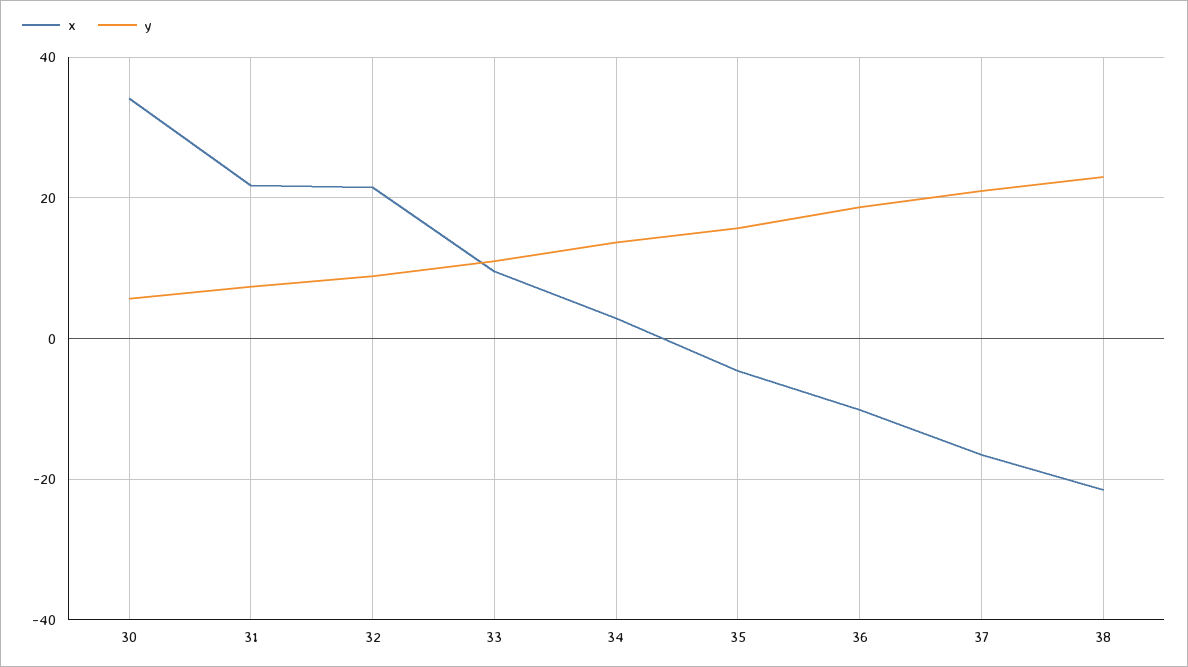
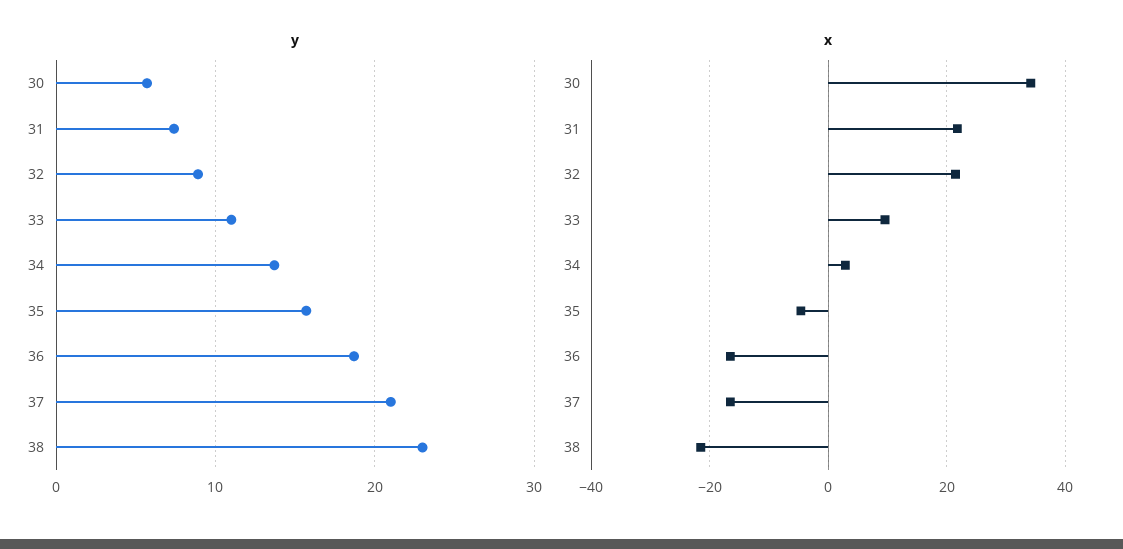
x, 36: -10 -> -16

